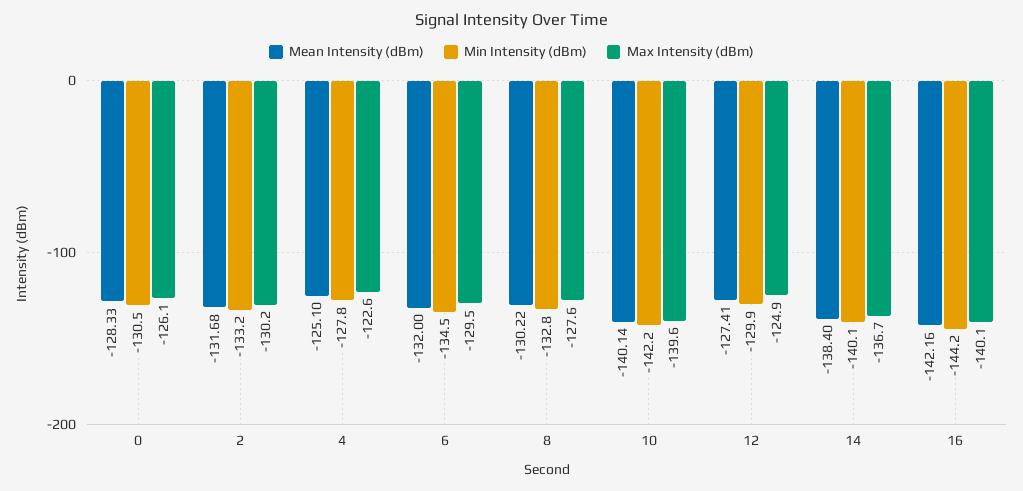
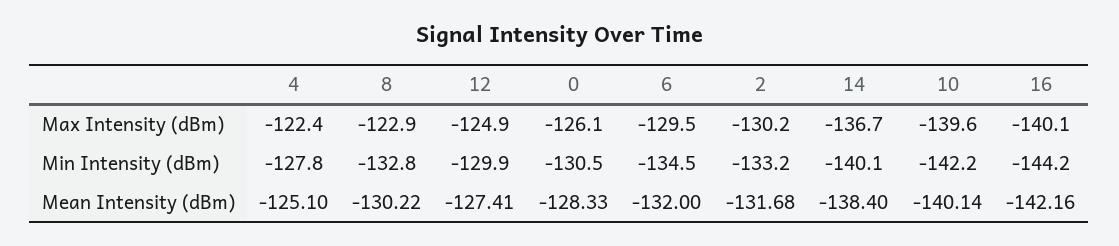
Max Intensity (dBm), 4: -122.6 -> -122.4
Max Intensity (dBm), 8: -127.6 -> -122.9

